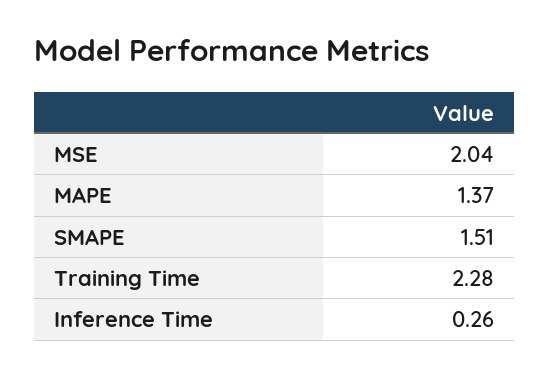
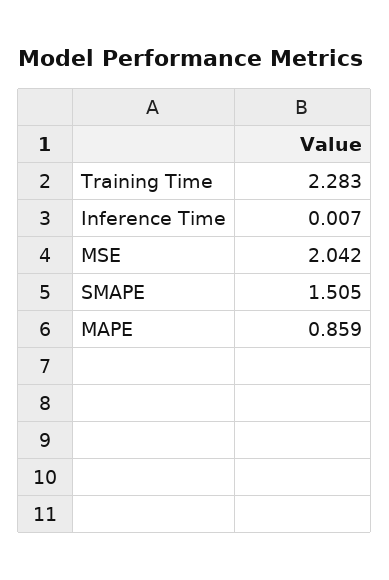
MAPE: 1.37 -> 0.859
Inference Time: 0.26 -> 0.007

